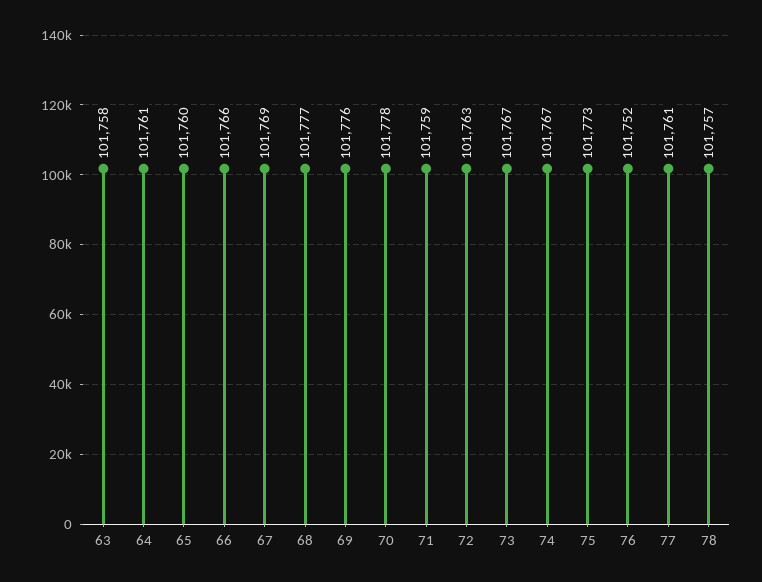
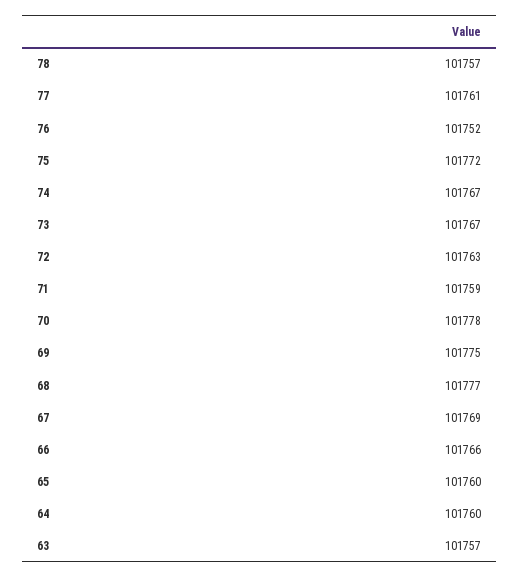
63: 101758 -> 101757
64: 101761 -> 101760
69: 101776 -> 101775
75: 101773 -> 101772

